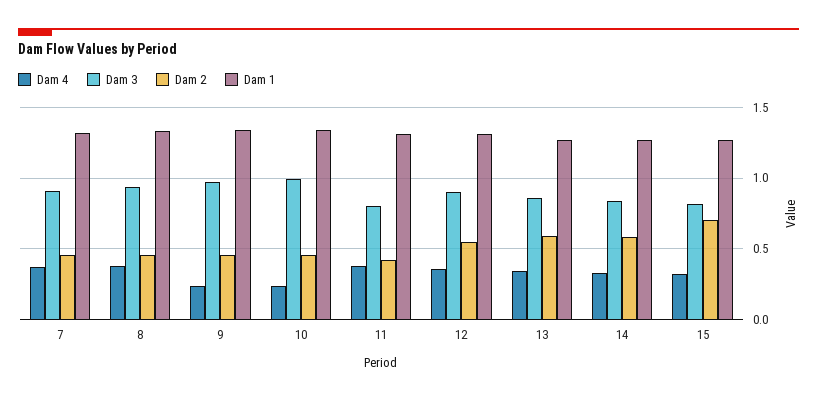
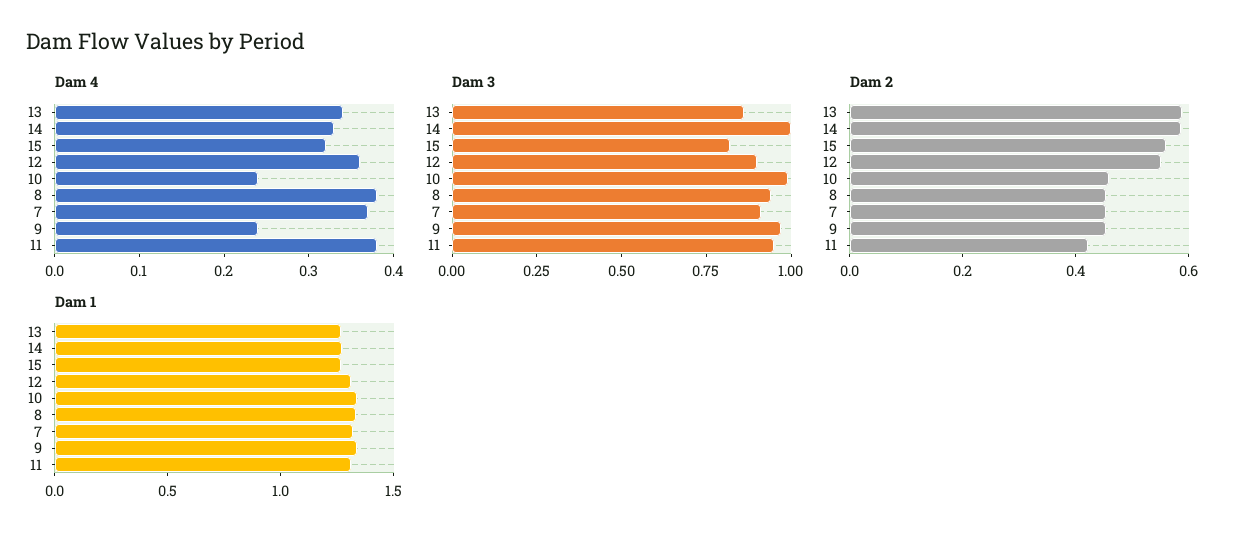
Dam 3, 11: 0.8 -> 0.95
Dam 3, 14: 0.85 -> 1
Dam 2, 15: 0.7 -> 0.55

